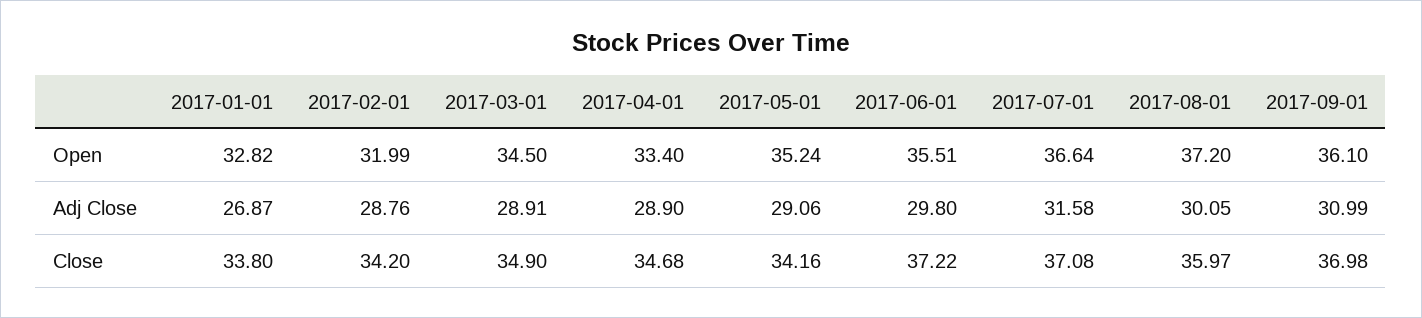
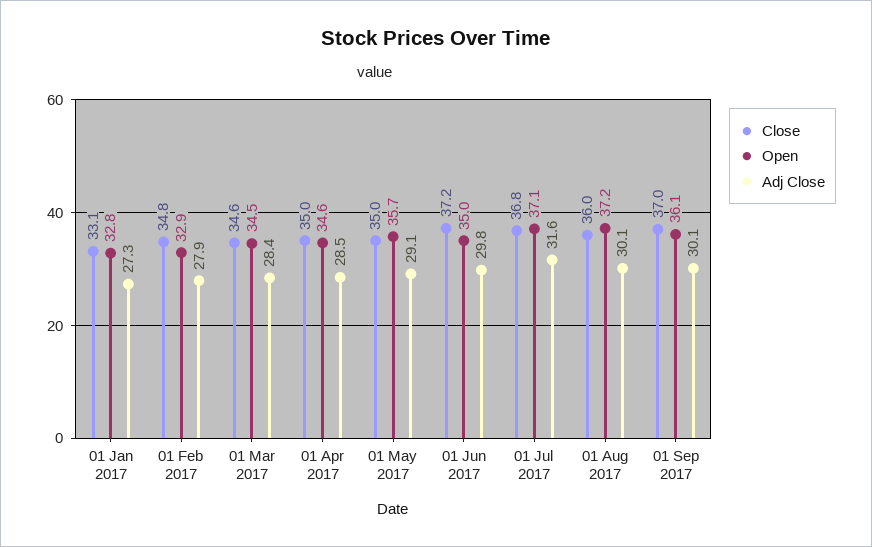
Open, 2017-02-01: 31.99 -> 32.9
Open, 2017-04-01: 33.4 -> 34.6
Open, 2017-05-01: 35.24 -> 35.7
Open, 2017-06-01: 35.51 -> 35
Open, 2017-07-01: 36.64 -> 37.1
Adj Close, 2017-01-01: 26.87 -> 27.3
Adj Close, 2017-02-01: 28.76 -> 27.9
Adj Close, 2017-03-01: 28.91 -> 28.4
Adj Close, 2017-04-01: 28.9 -> 28.5
Adj Close, 2017-09-01: 30.99 -> 30.1
Close, 2017-01-01: 33.8 -> 33.1
Close, 2017-02-01: 34.2 -> 34.8
Close, 2017-03-01: 34.9 -> 34.6
Close, 2017-04-01: 34.68 -> 35
Close, 2017-05-01: 34.16 -> 35
Close, 2017-07-01: 37.08 -> 36.8

